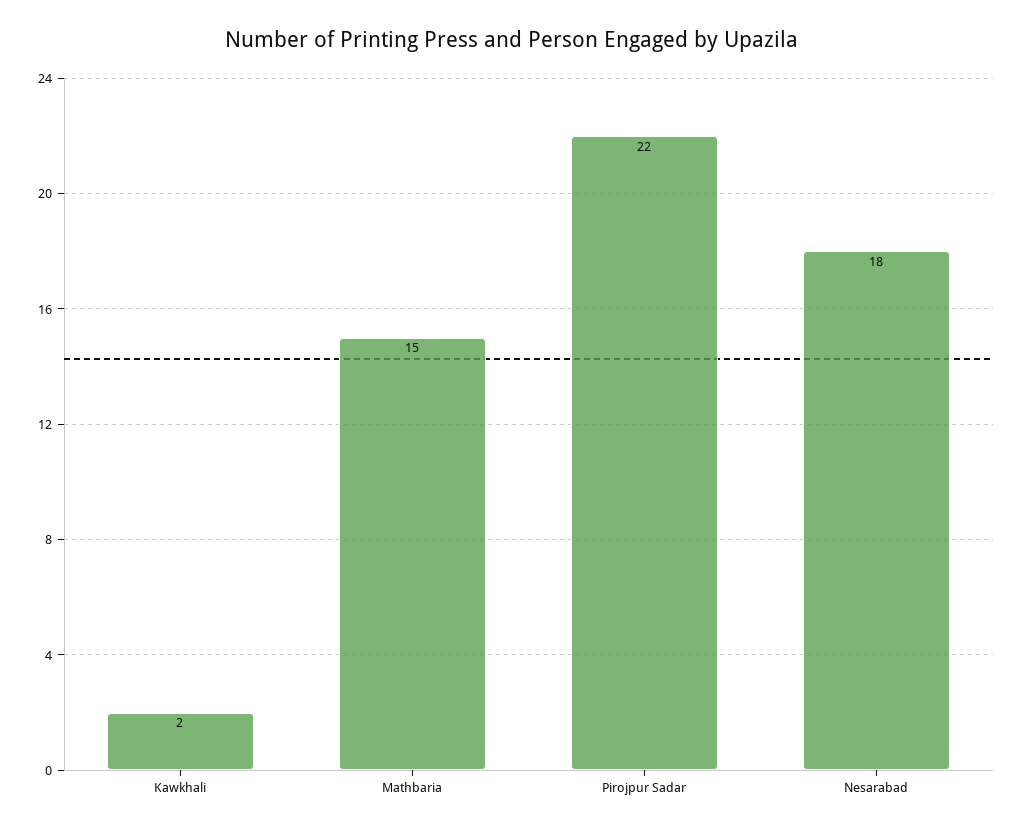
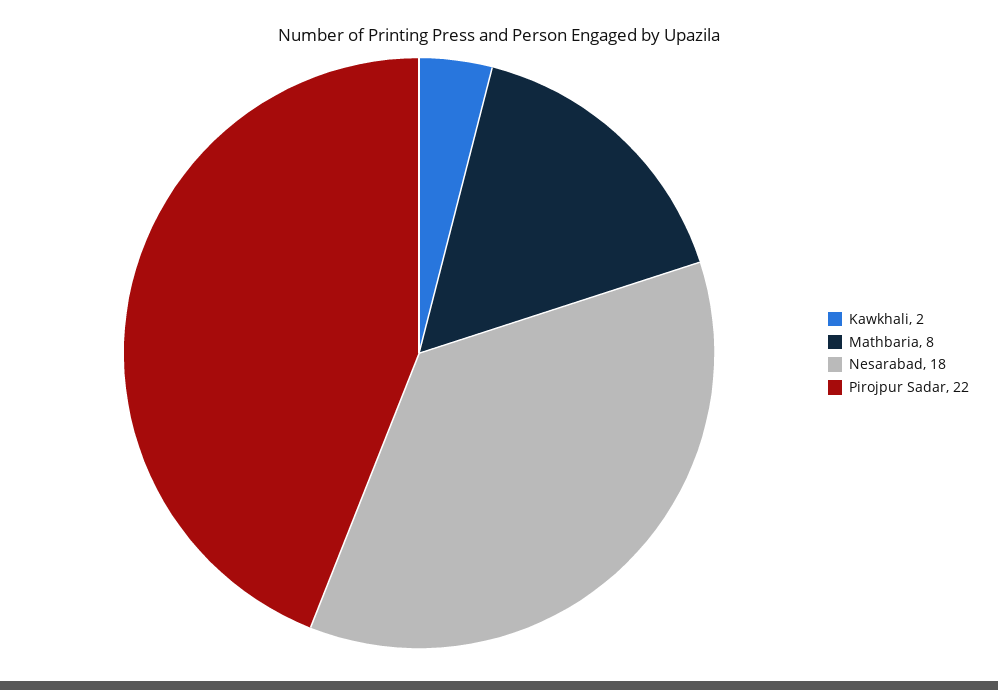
Mathbaria: 15 -> 8

